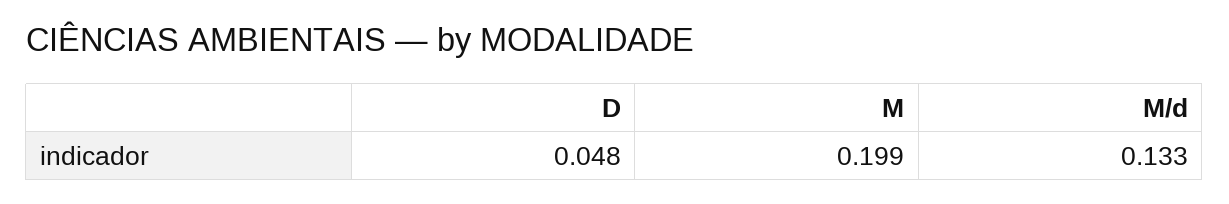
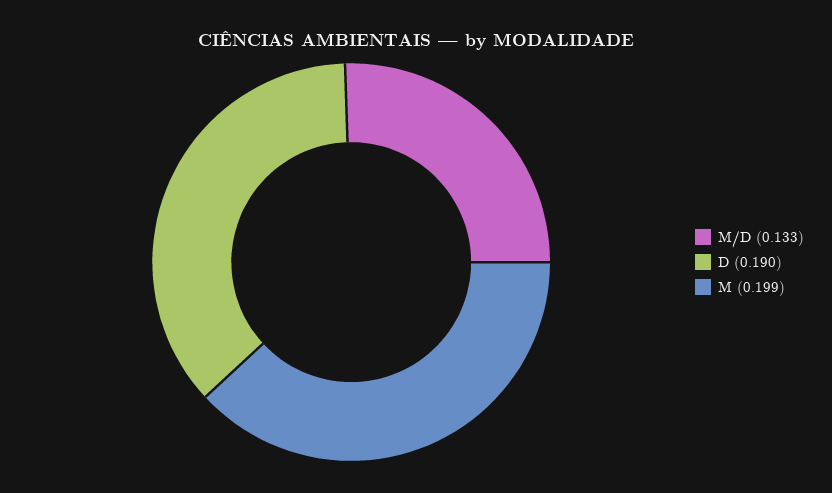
D: 0.048 -> 0.19

